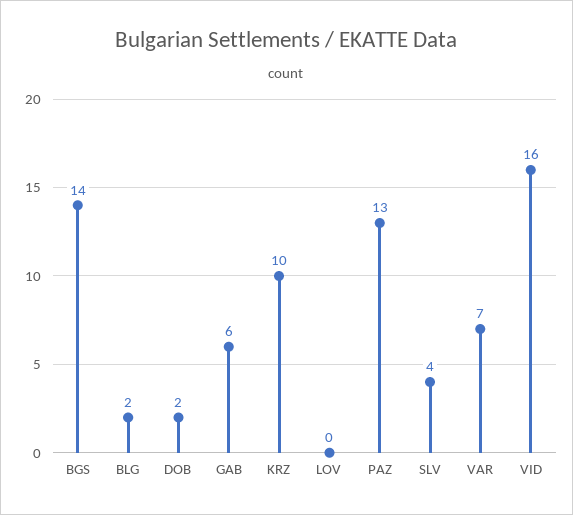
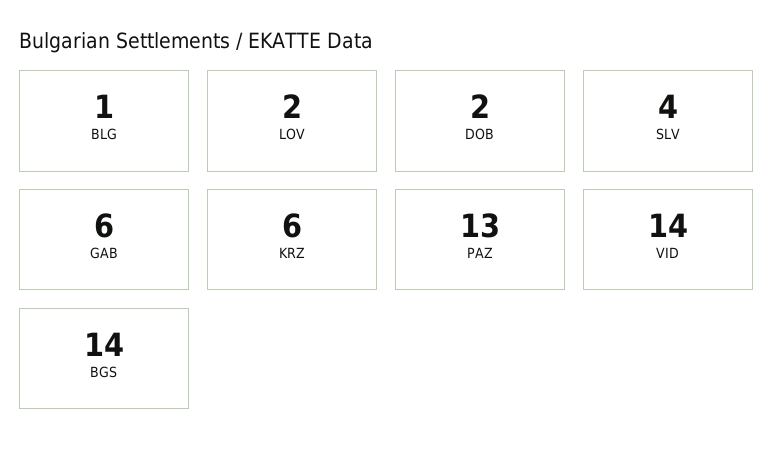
BLG: 2 -> 1
KRZ: 10 -> 6
LOV: 0 -> 2
VAR: 7 -> none
VID: 16 -> 14

